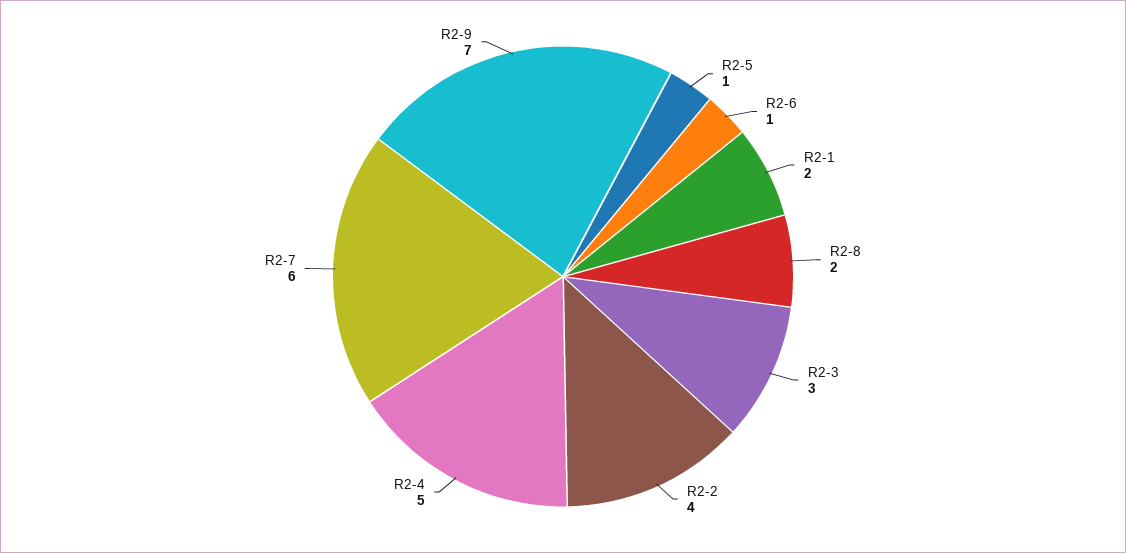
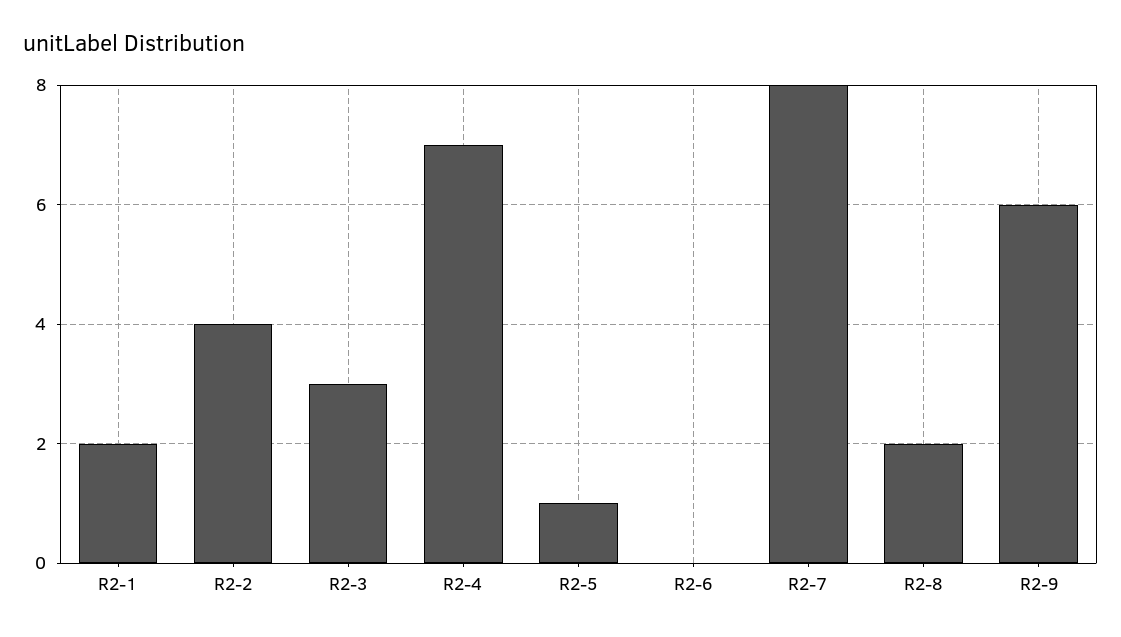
R2-6: 1 -> 0
R2-4: 5 -> 7
R2-7: 6 -> 8
R2-9: 7 -> 6

